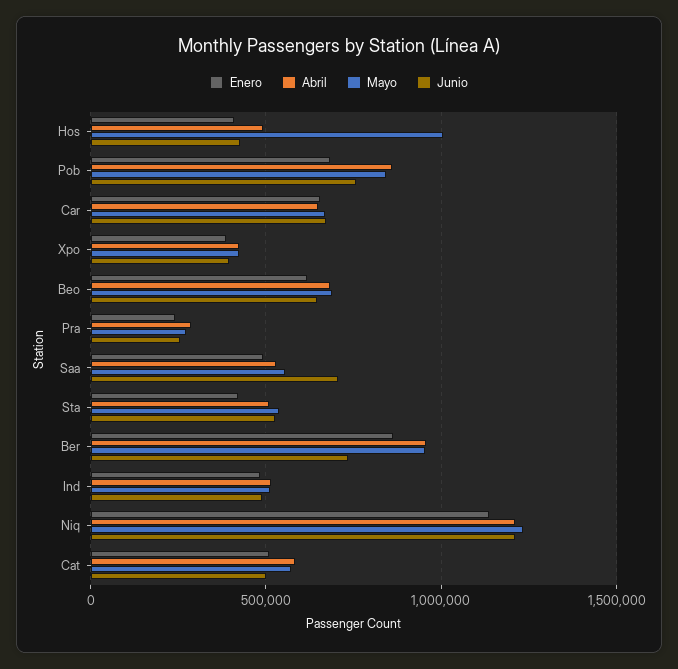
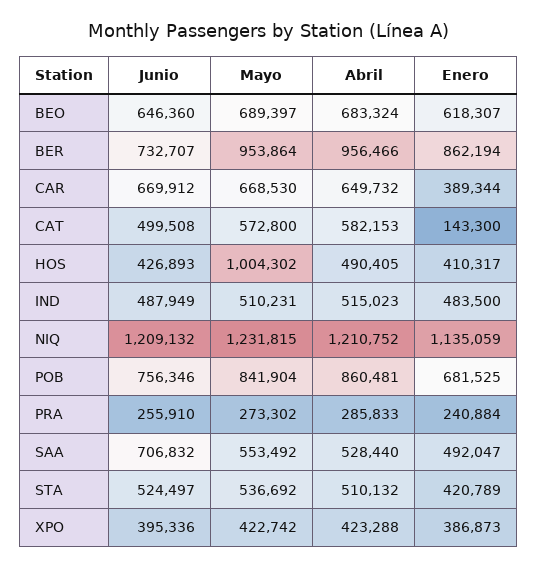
Enero, Car: 650000 -> 389344
Enero, Cat: 500000 -> 143300

